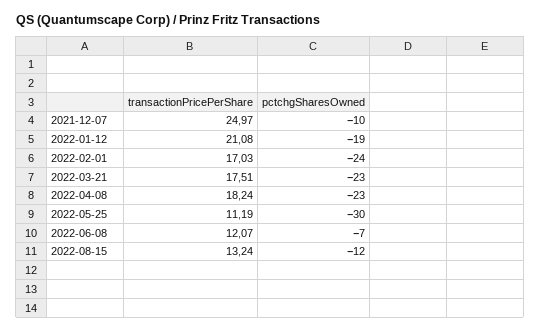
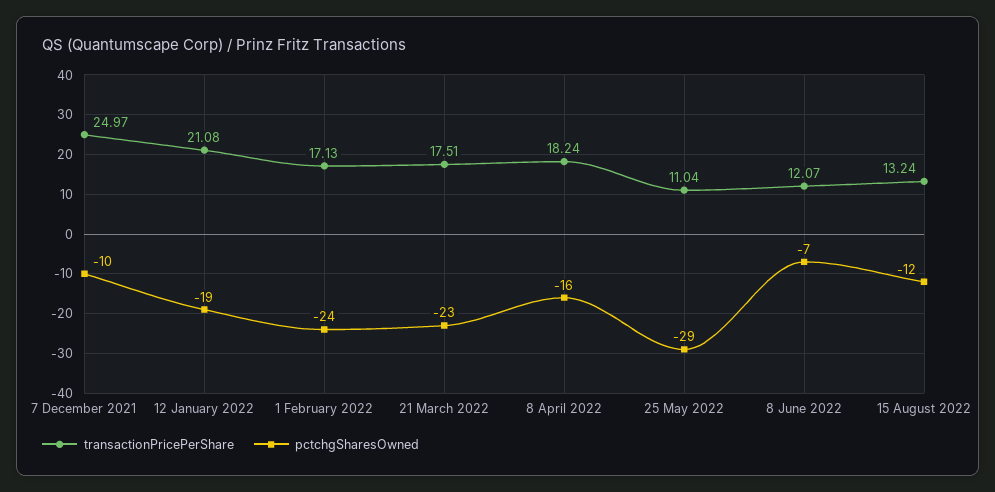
transactionPricePerShare, 2022-02-01: 17.03 -> 17.13
pctchgSharesOwned, 2022-04-08: -23 -> -16
transactionPricePerShare, 2022-05-25: 11.19 -> 11.04
pctchgSharesOwned, 2022-05-25: -30 -> -29

